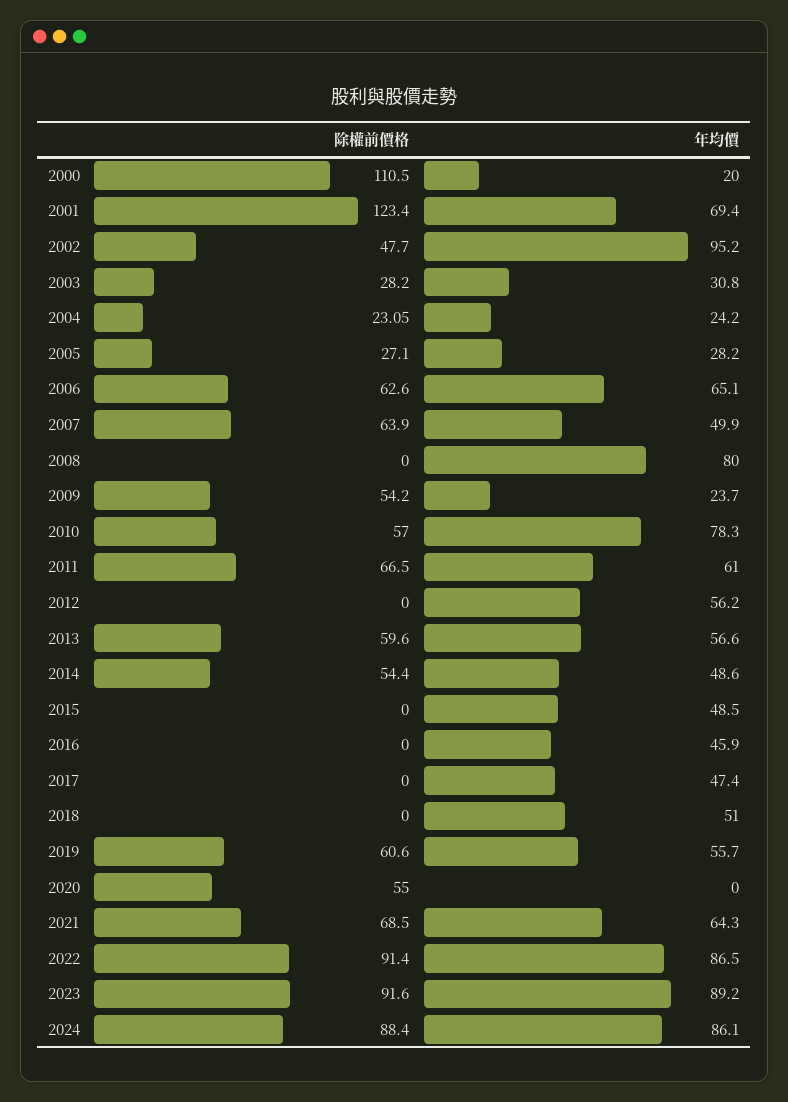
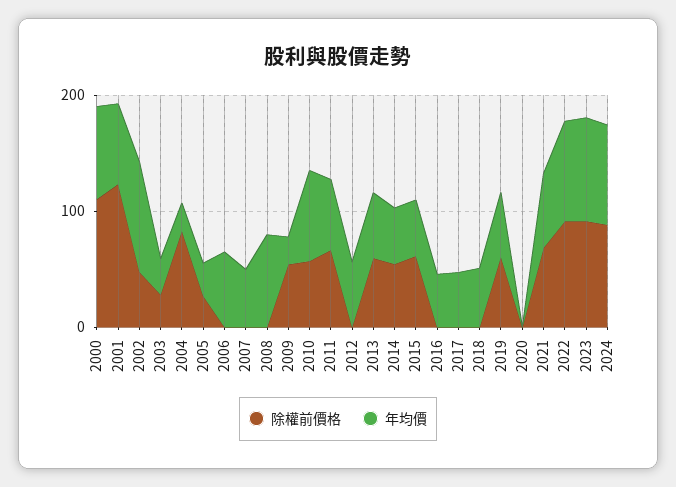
年均價, 2000: 20 -> 80
除權前價格, 2004: 23.05 -> 80
除權前價格, 2006: 62.6 -> 0
除權前價格, 2007: 63.9 -> 0
除權前價格, 2015: 0 -> 60
除權前價格, 2020: 55 -> 0

